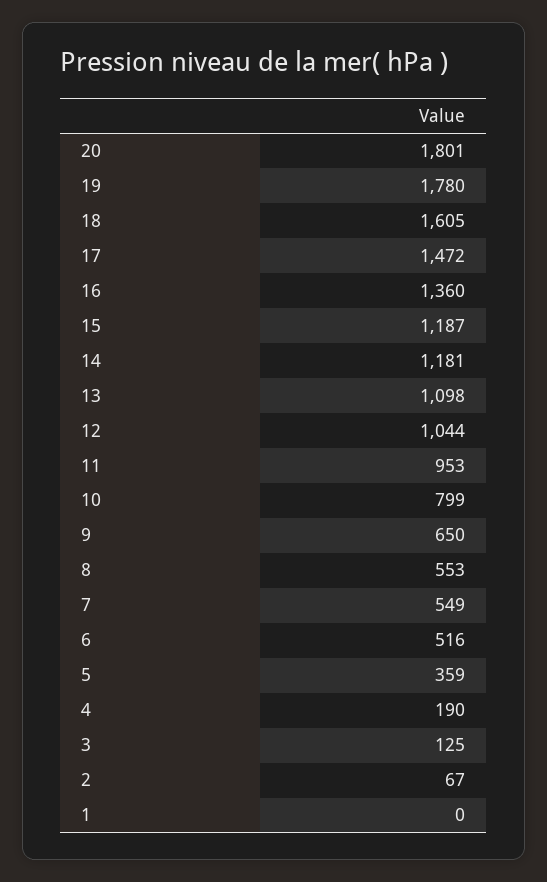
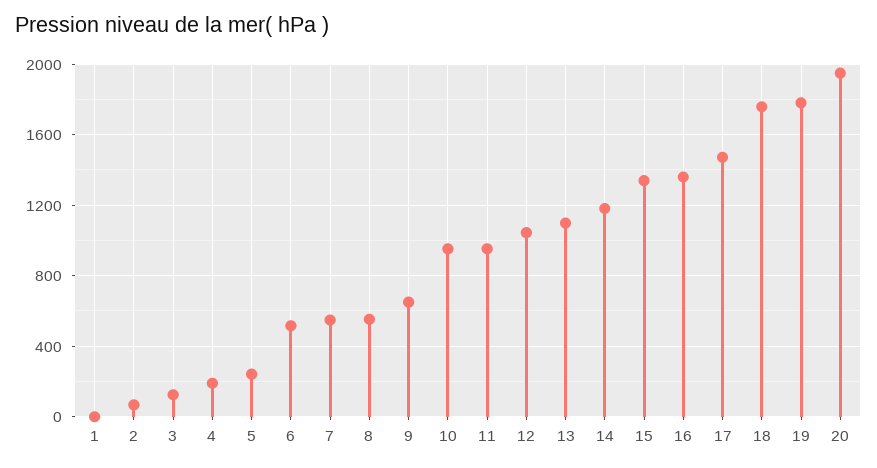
20: 1801 -> 1950
18: 1605 -> 1750
15: 1187 -> 1350
10: 799 -> 950
5: 359 -> 250

